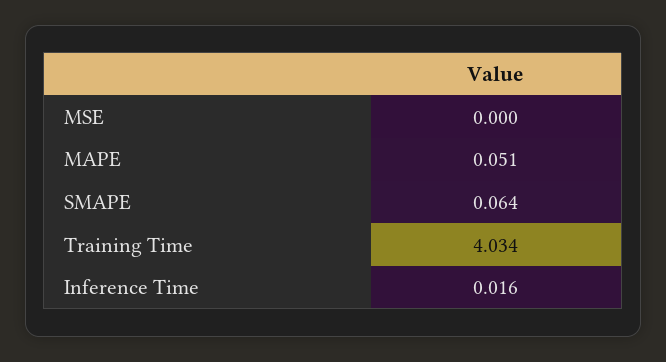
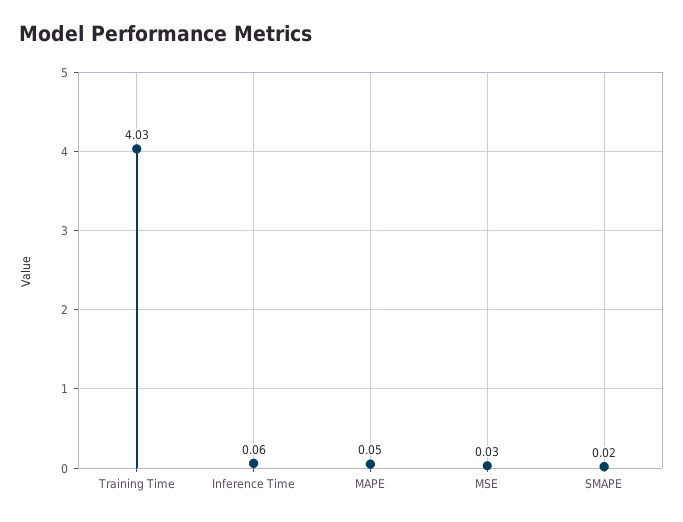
MSE: 0 -> 0.03
SMAPE: 0.064 -> 0.02
Inference Time: 0.016 -> 0.06

